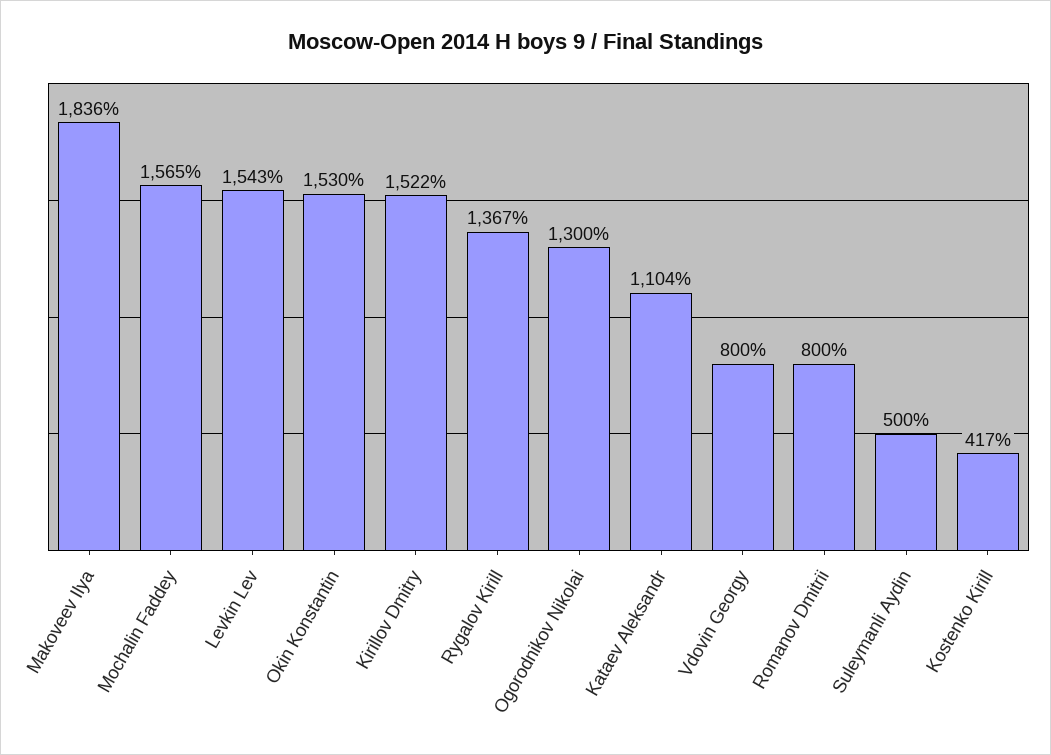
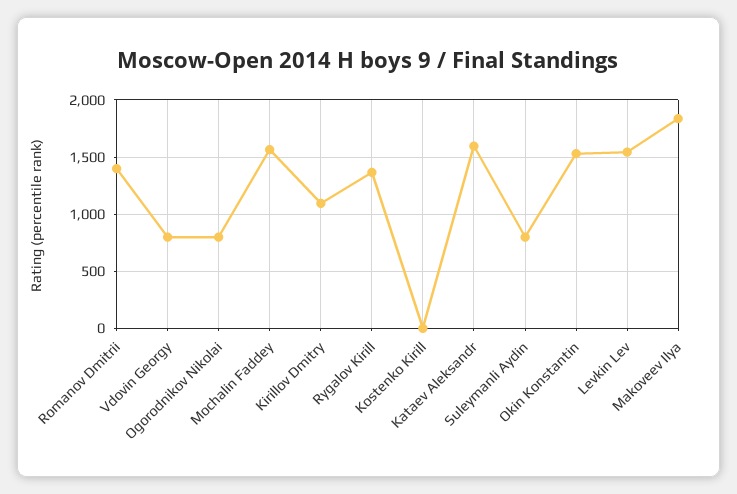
Kirillov Dmitry: 1522 -> 1100
Ogorodnikov Nikolai: 1300 -> 800
Kataev Aleksandr: 1104 -> 1600
Romanov Dmitrii: 800 -> 1400
Suleymanli Aydin: 500 -> 800
Kostenko Kirill: 417 -> 0

